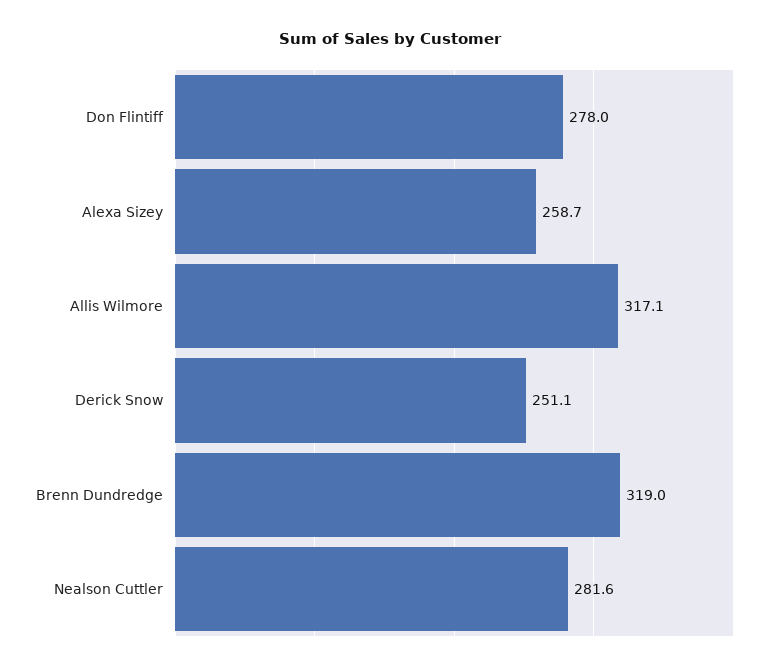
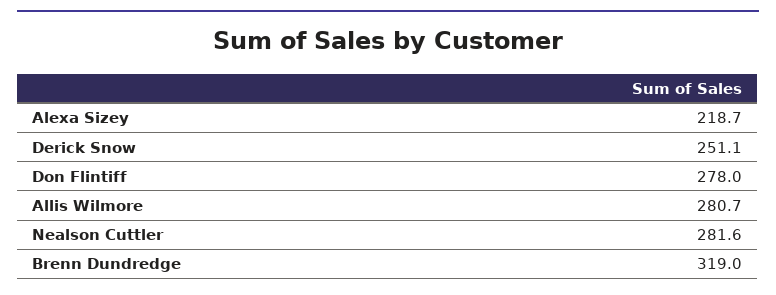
Alexa Sizey: 258.7 -> 218.7
Allis Wilmore: 317.1 -> 280.7

